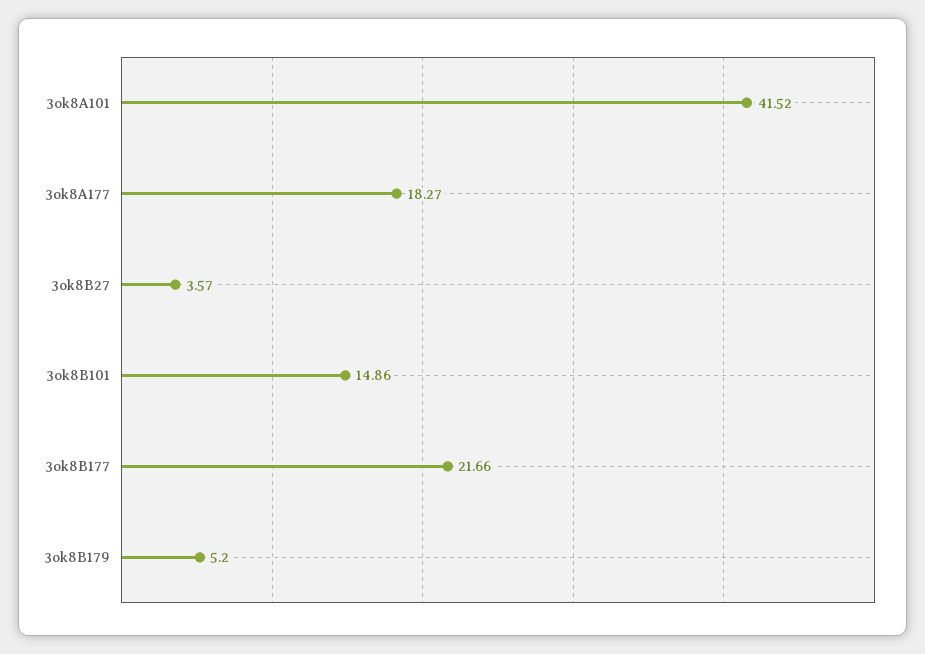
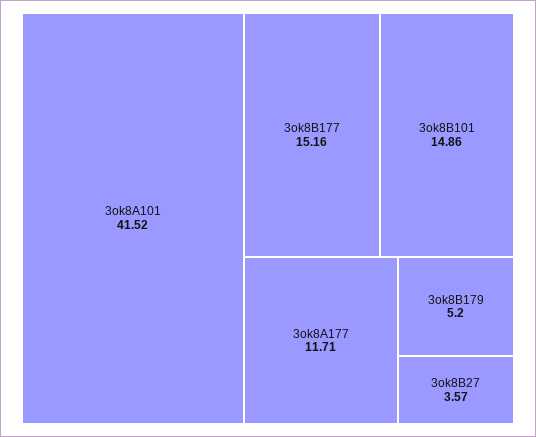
3ok8A177: 18.27 -> 11.71
3ok8B177: 21.66 -> 15.16

